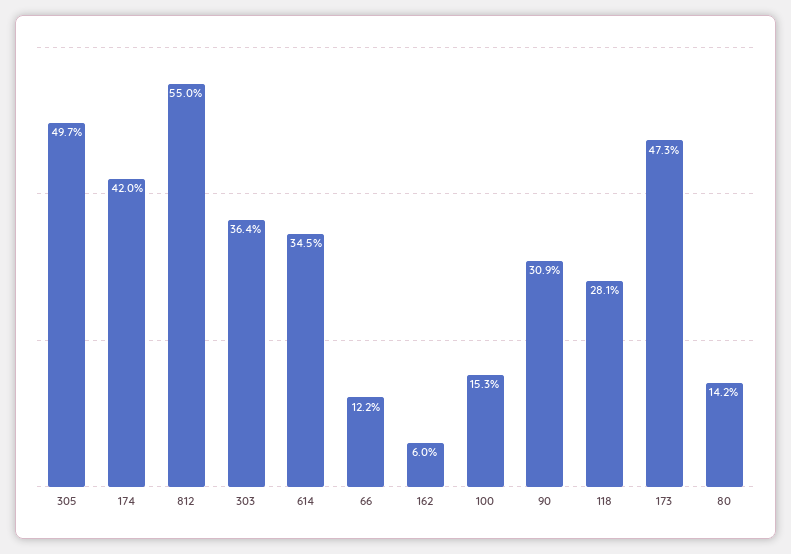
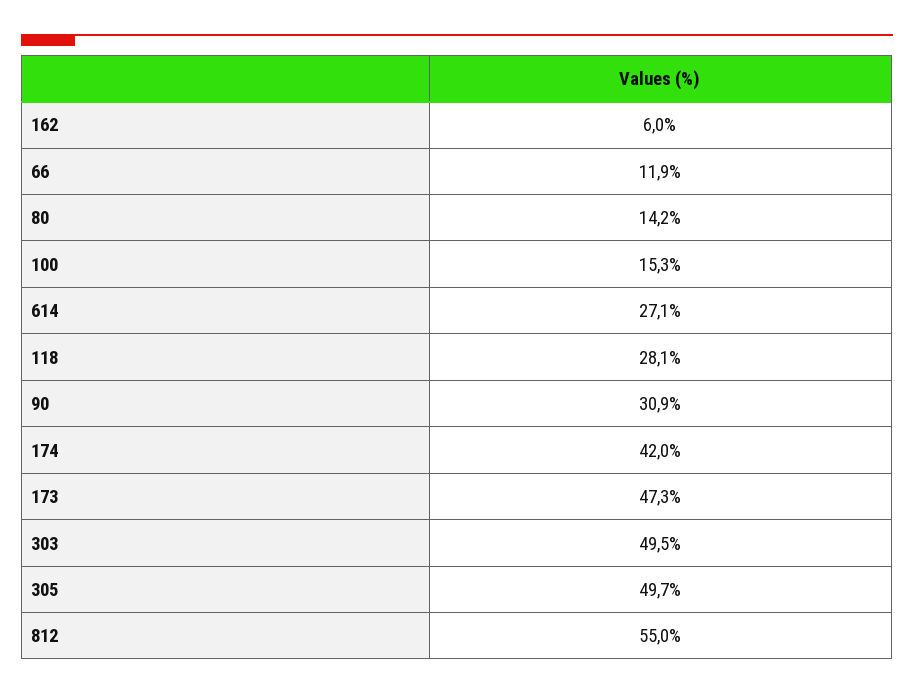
303: 36.4 -> 49.5
614: 34.5 -> 27.1
66: 12.2 -> 11.9

